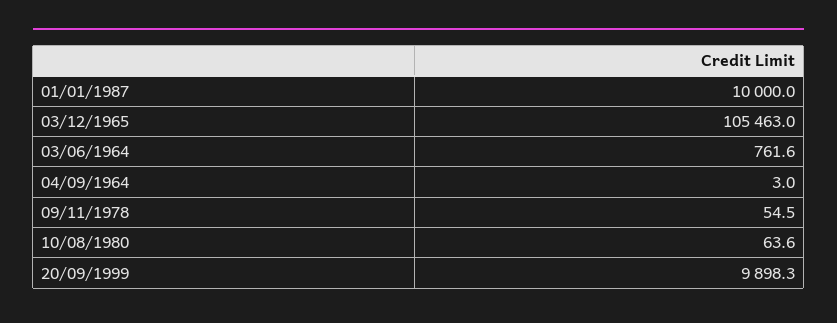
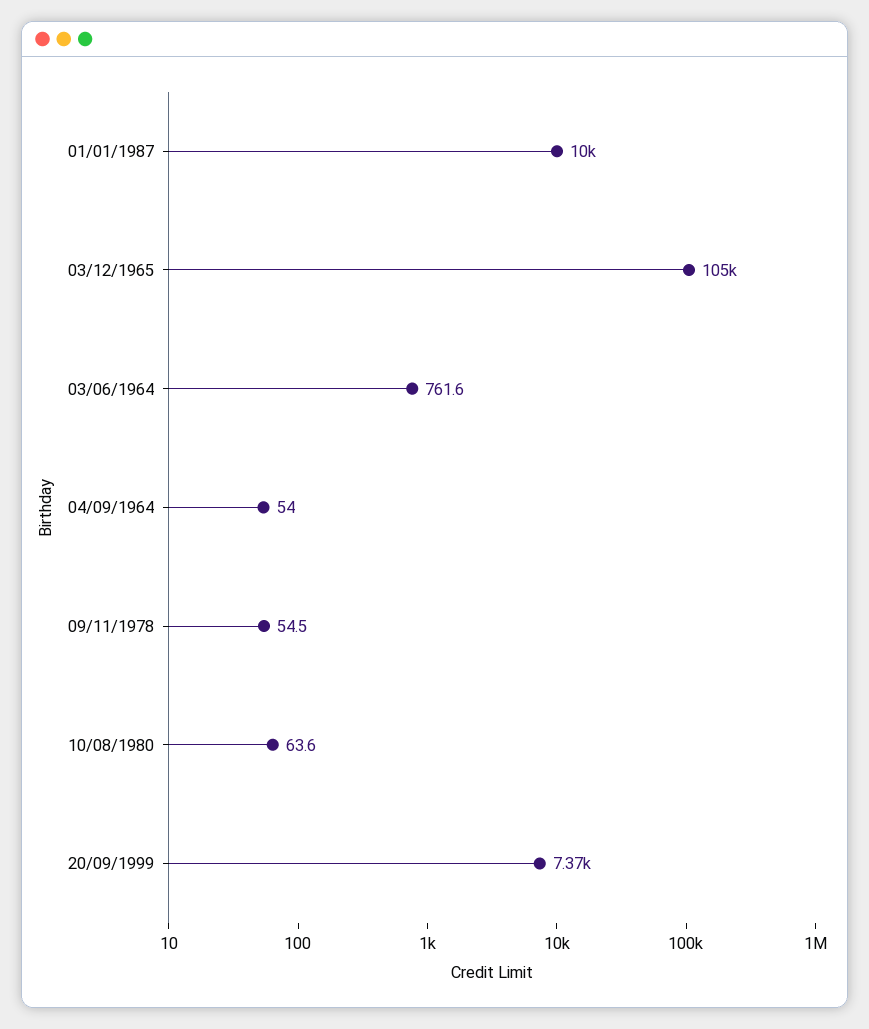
04/09/1964: 3 -> 54
20/09/1999: 9898.3 -> 7370

